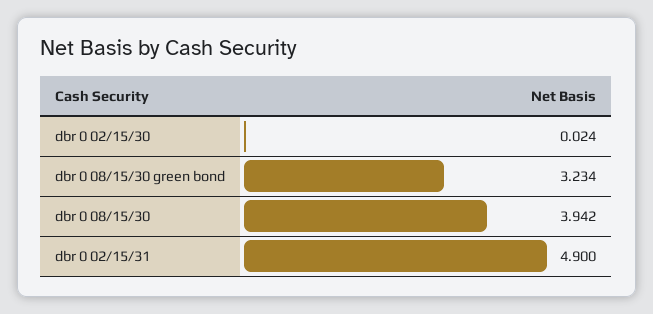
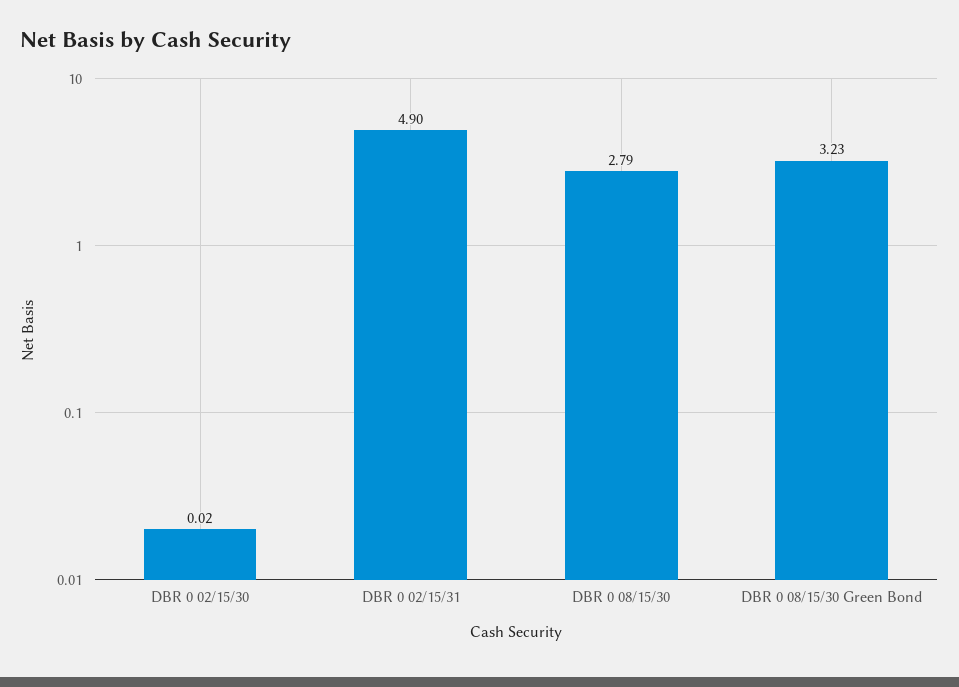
dbr 0 08/15/30: 3.942 -> 2.79

